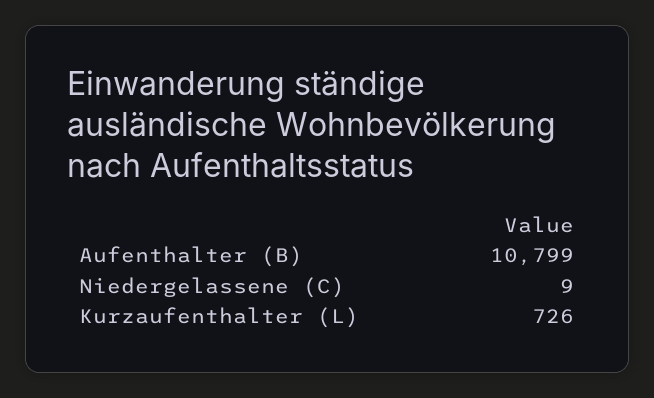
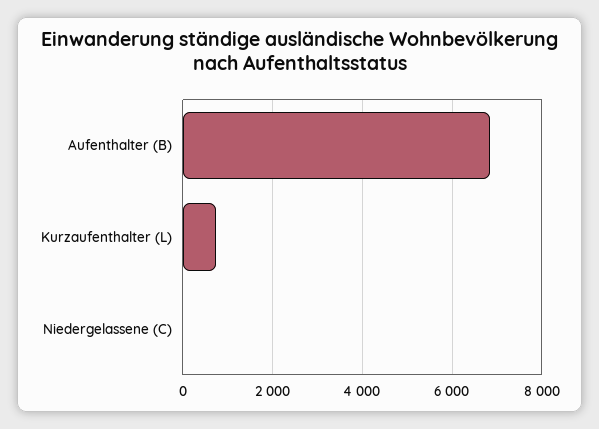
Aufenthalter (B): 10799 -> 6800

